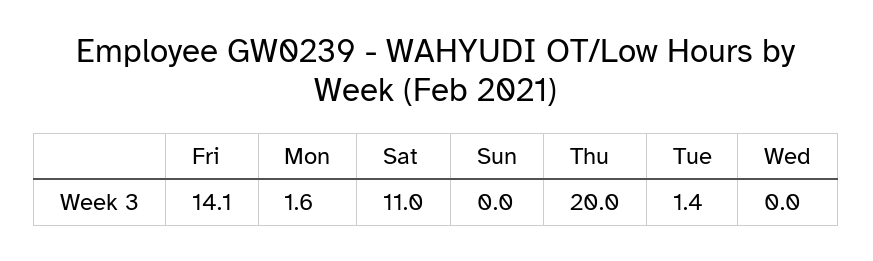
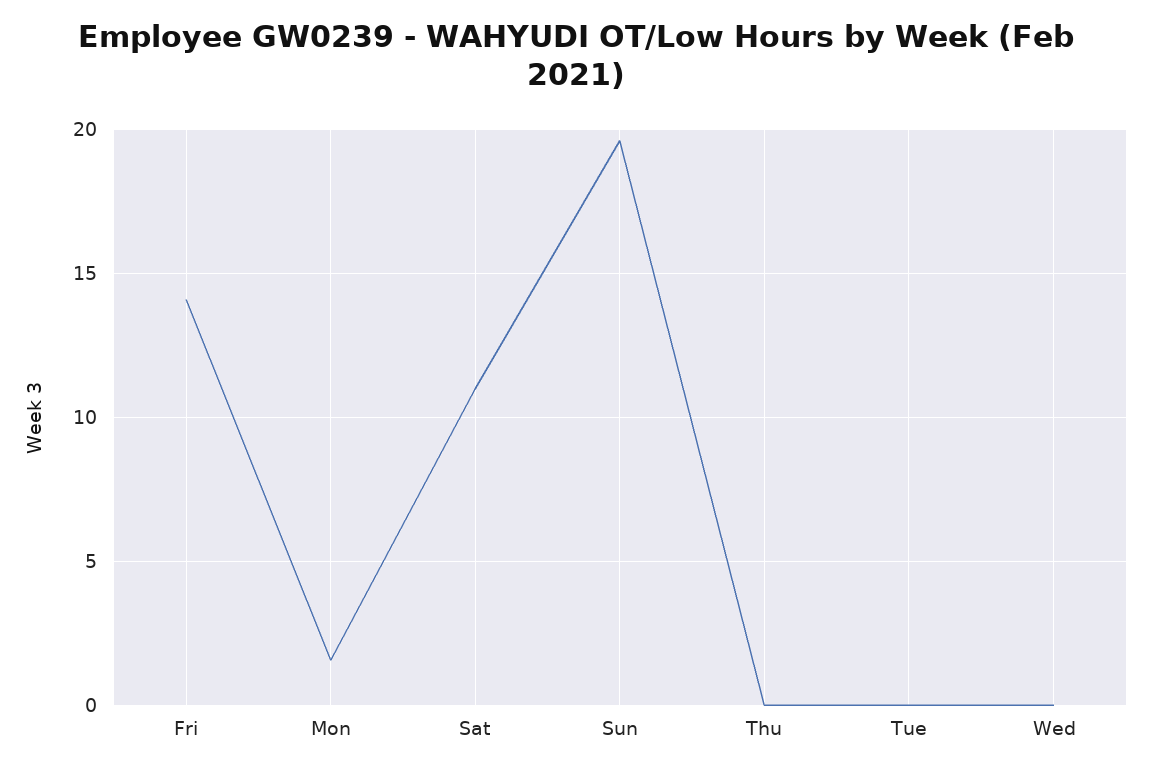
Sun: 0 -> 19.5
Thu: 20 -> 0
Tue: 1.4 -> 0

